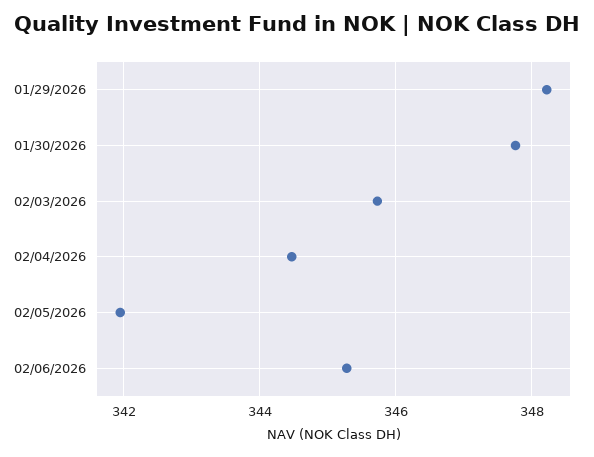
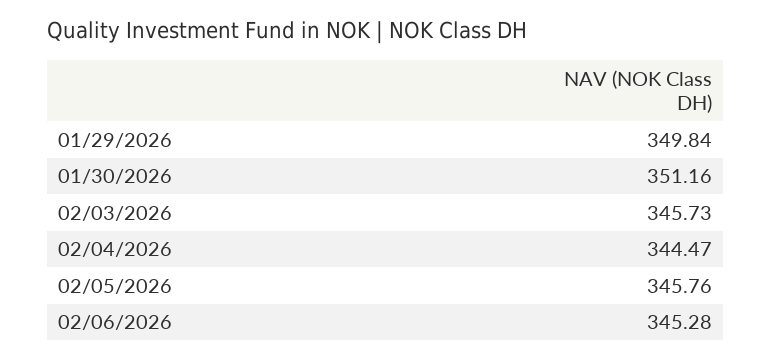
01/29/2026: 348.2 -> 349.84
01/30/2026: 347.8 -> 351.16
02/05/2026: 342 -> 345.76

